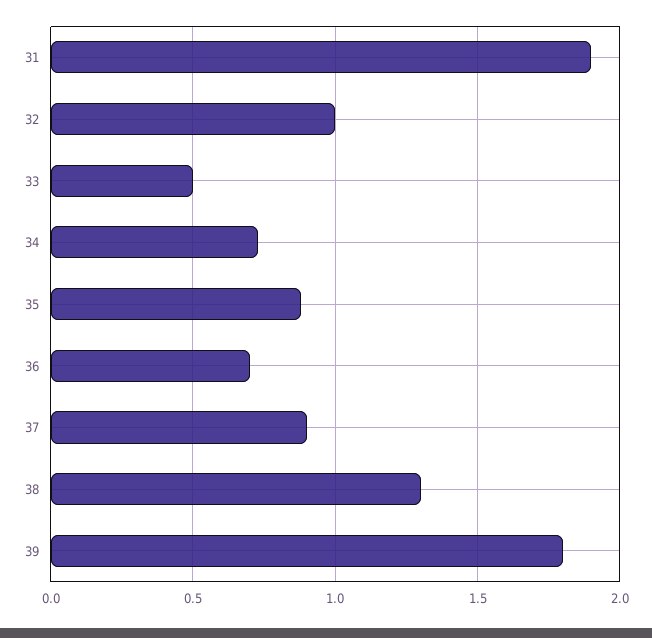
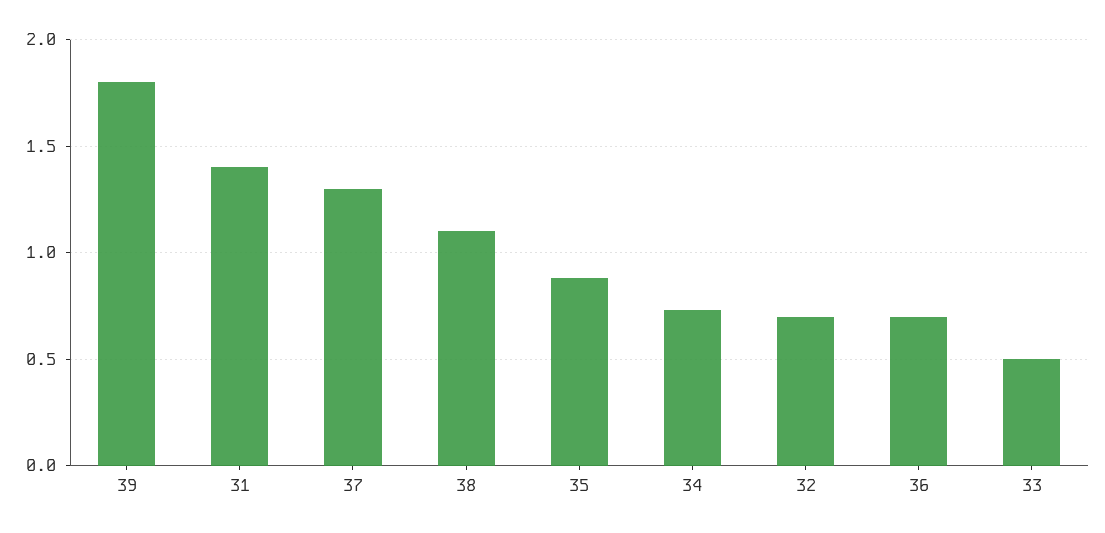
31: 1.9 -> 1.4
32: 1 -> 0.7
37: 0.9 -> 1.3
38: 1.3 -> 1.1

